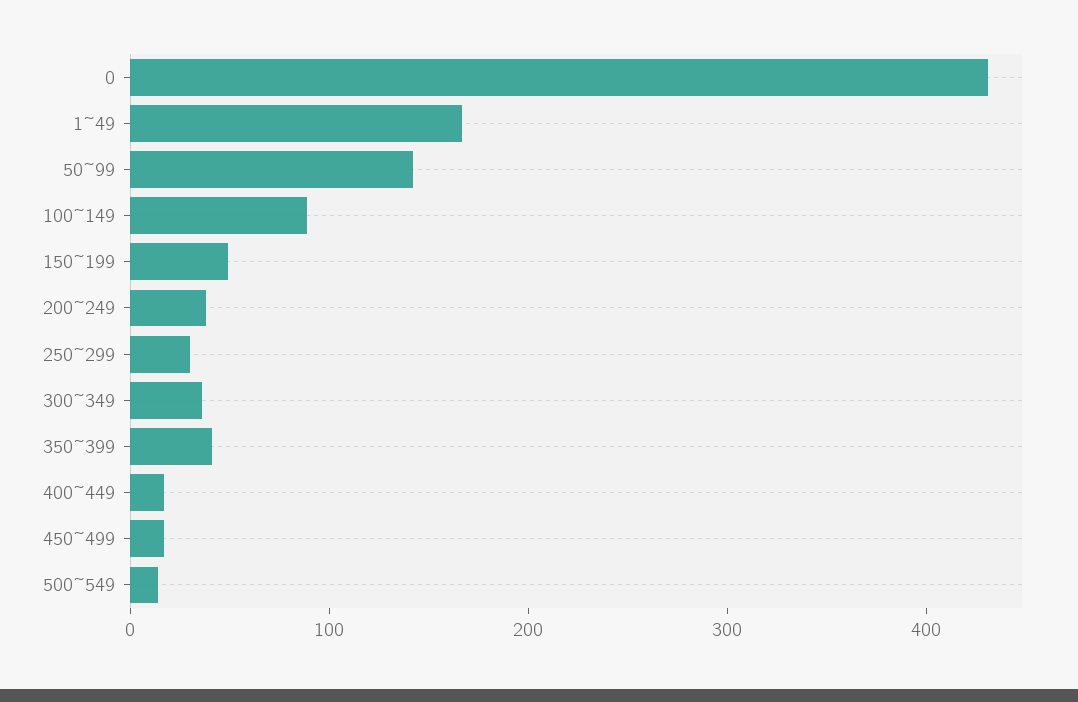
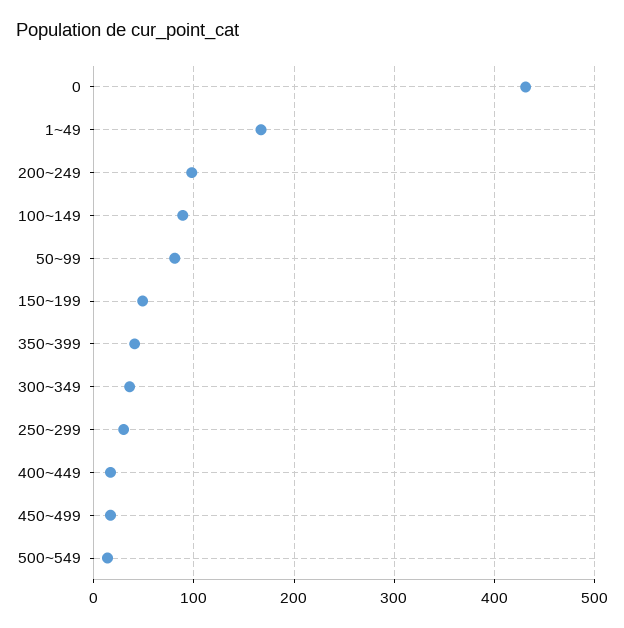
50~99: 140 -> 80
200~249: 40 -> 100

